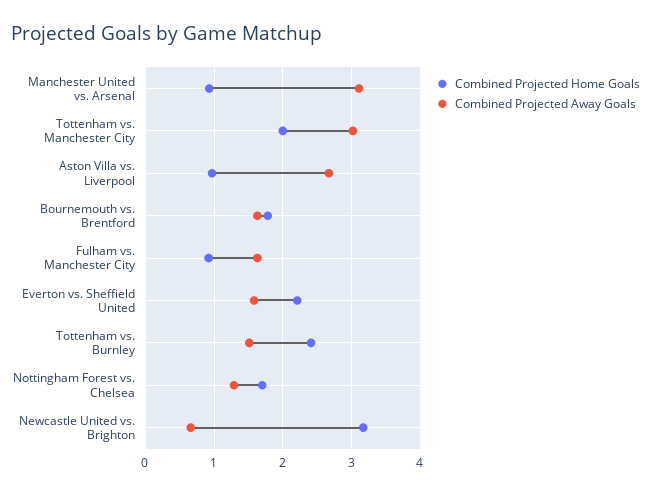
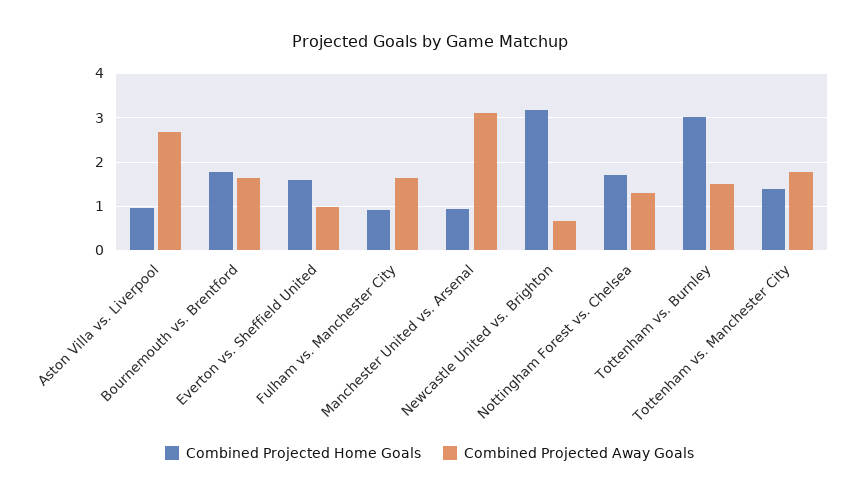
Combined Projected Home Goals, Tottenham vs. Manchester City: 2 -> 1.4
Combined Projected Away Goals, Tottenham vs. Manchester City: 3 -> 1.8
Combined Projected Home Goals, Everton vs. Sheffield United: 2.2 -> 1.6
Combined Projected Away Goals, Everton vs. Sheffield United: 1.6 -> 1
Combined Projected Home Goals, Tottenham vs. Burnley: 2.4 -> 3

